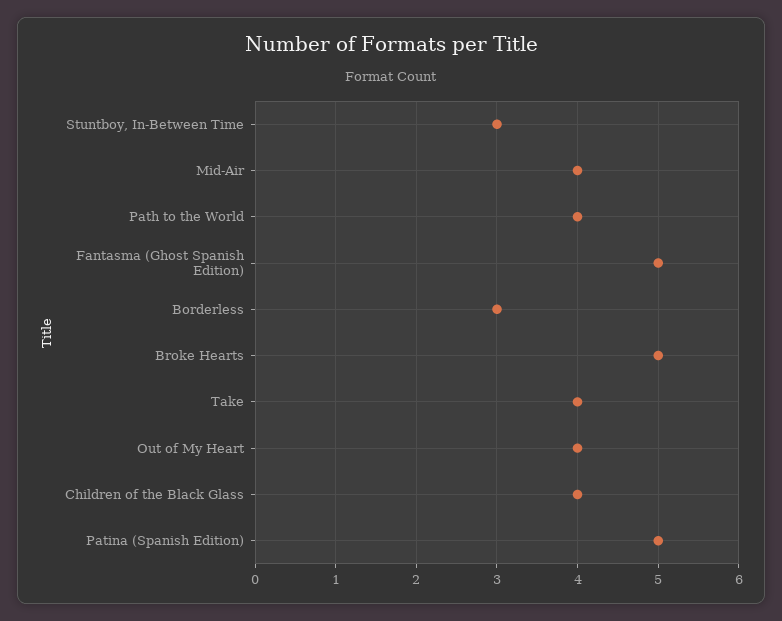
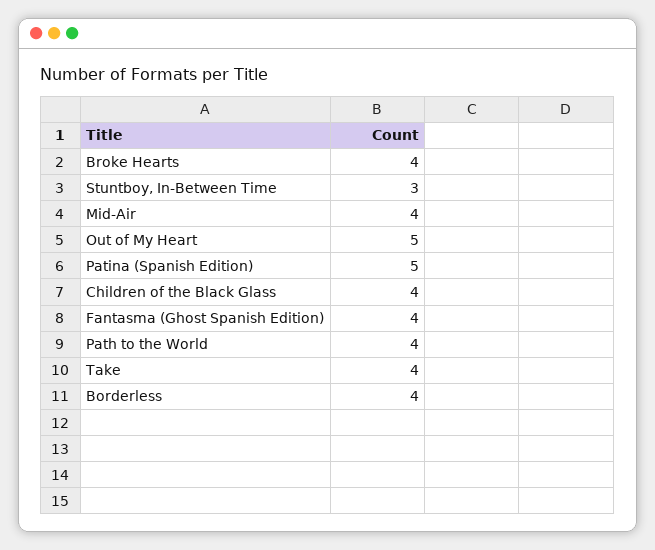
Fantasma (Ghost Spanish Edition): 5 -> 4
Borderless: 3 -> 4
Broke Hearts: 5 -> 4
Out of My Heart: 4 -> 5

